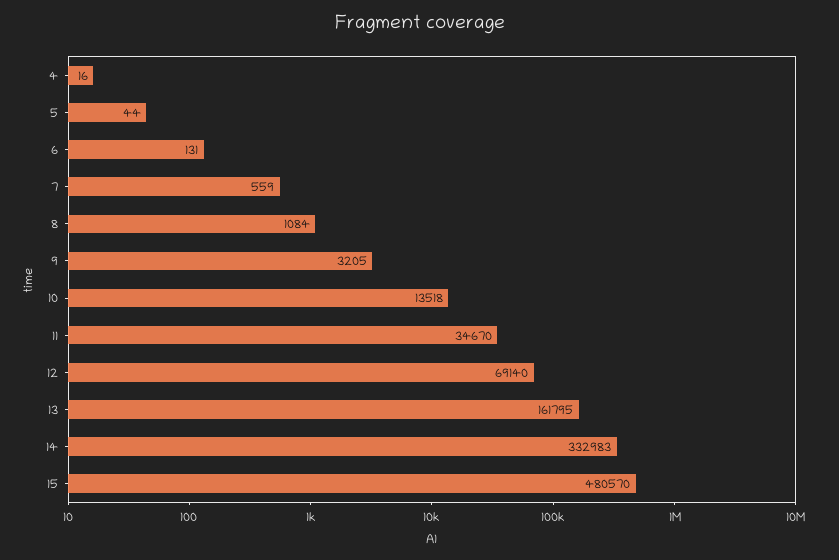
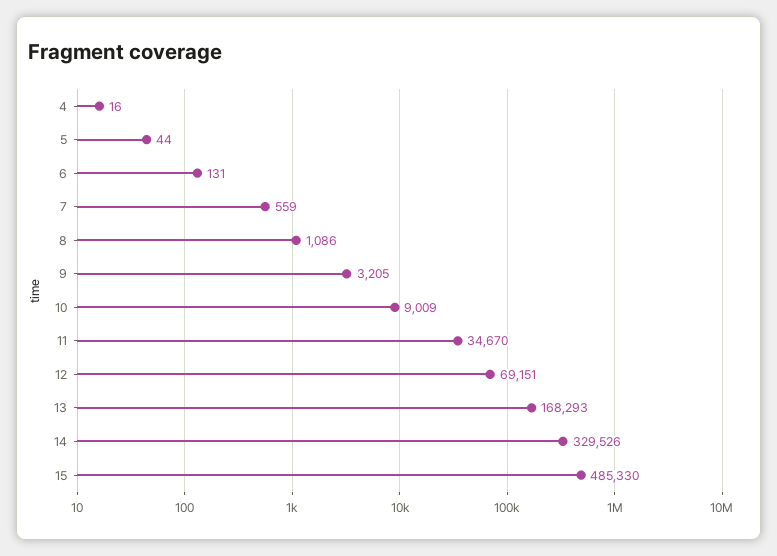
8: 1084 -> 1086
10: 13518 -> 9009
12: 69140 -> 69151
13: 161795 -> 168293
14: 332983 -> 329526
15: 480570 -> 485330

